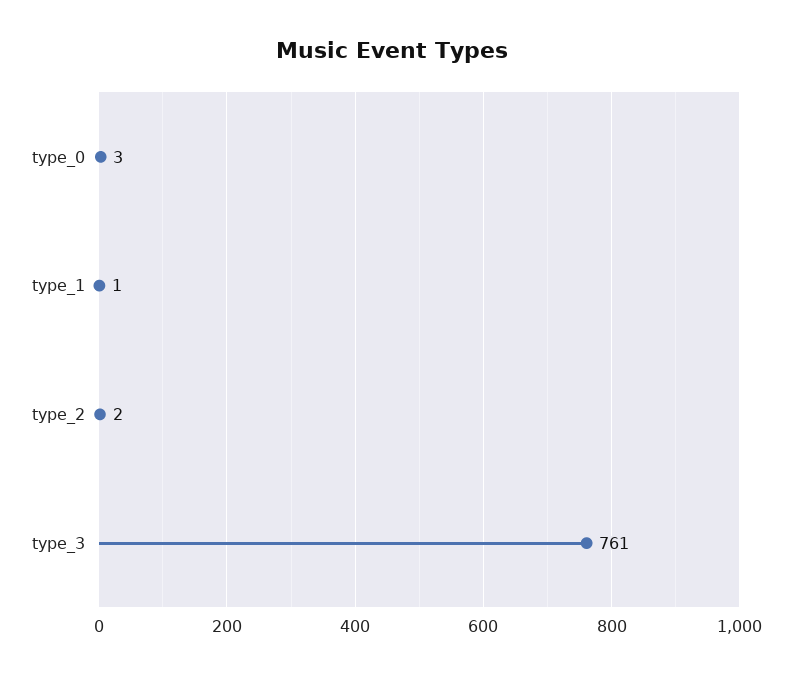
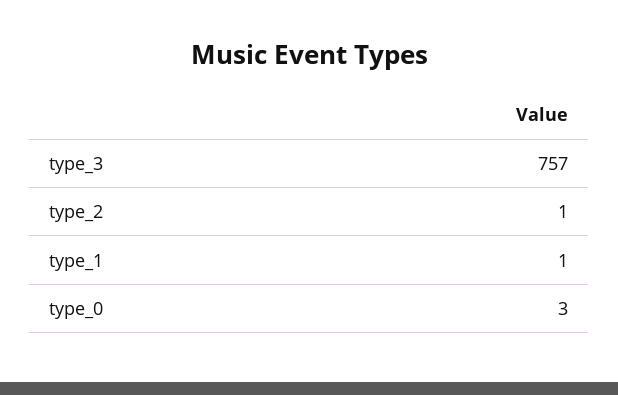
type_2: 2 -> 1
type_3: 761 -> 757

